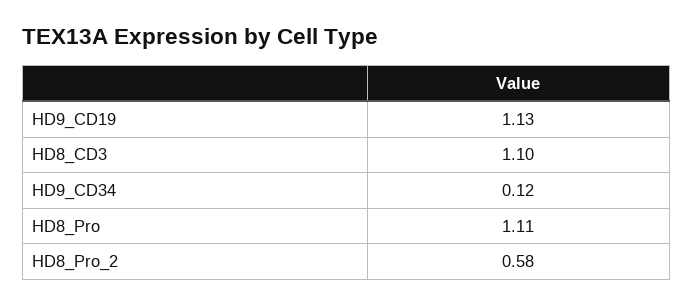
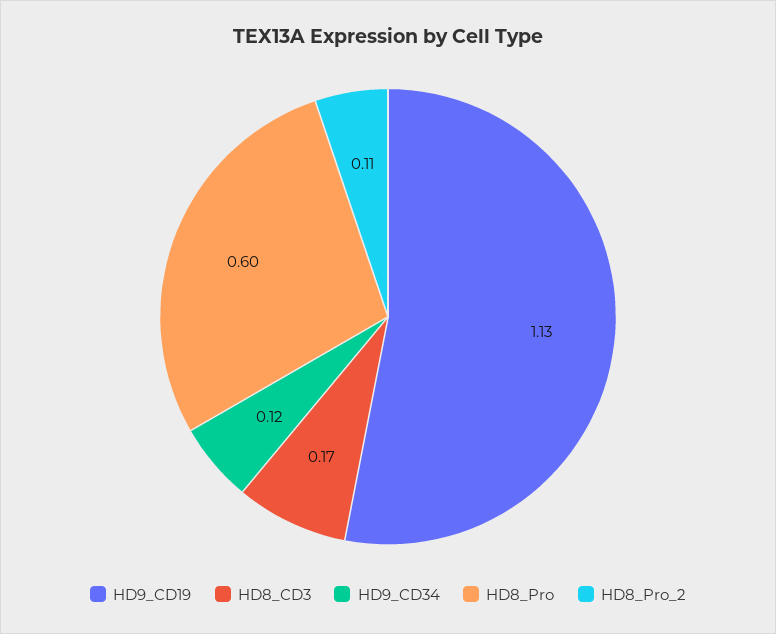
HD8_CD3: 1.1 -> 0.17
HD8_Pro: 1.11 -> 0.6
HD8_Pro_2: 0.58 -> 0.11

